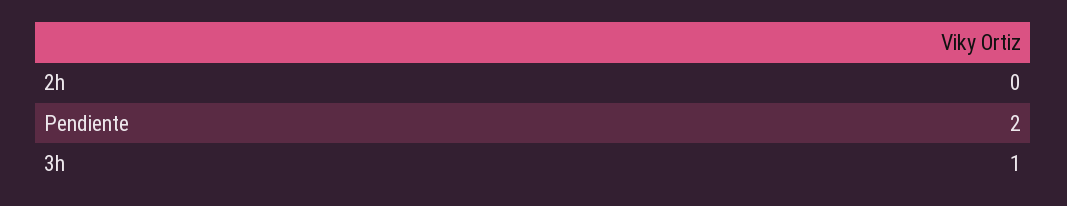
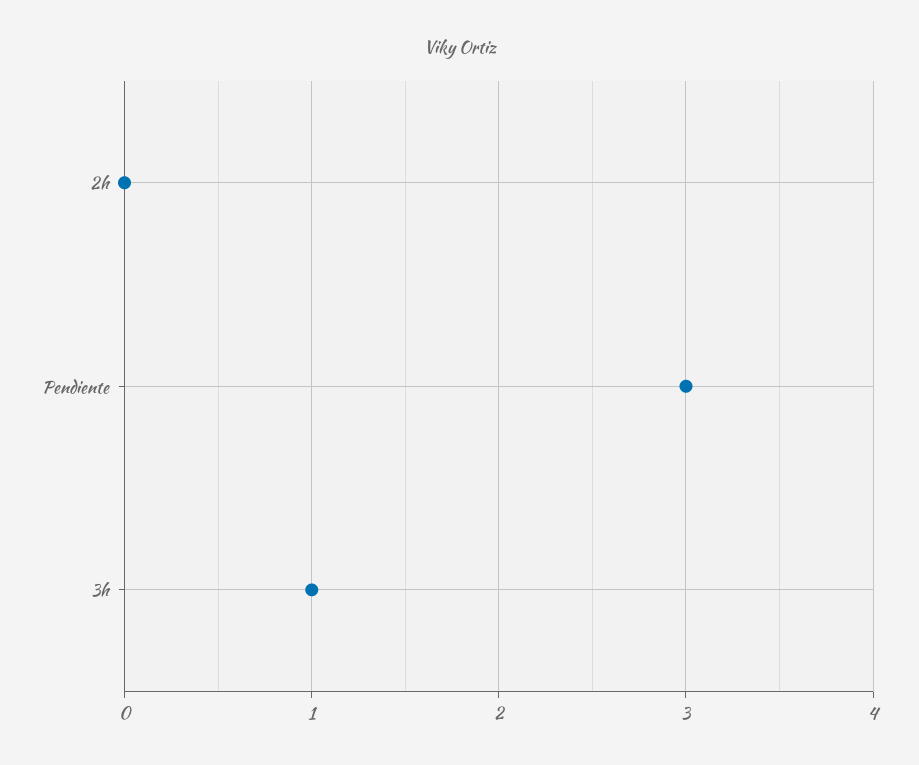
Pendiente: 2 -> 3

